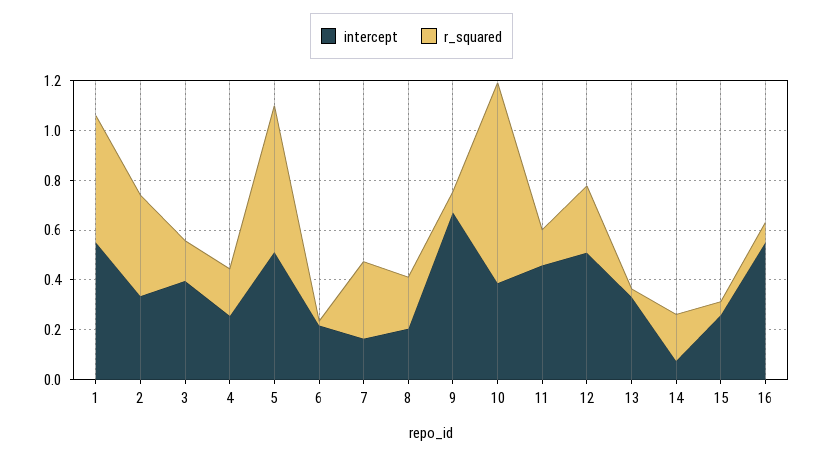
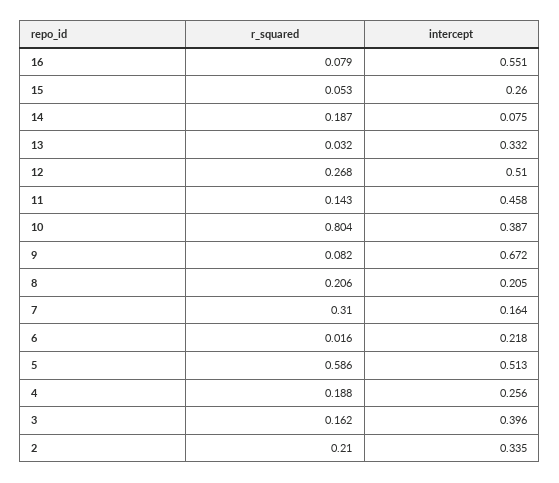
intercept, 1: 0.55 -> none
r_squared, 1: 0.5 -> none
r_squared, 2: 0.4 -> 0.21

